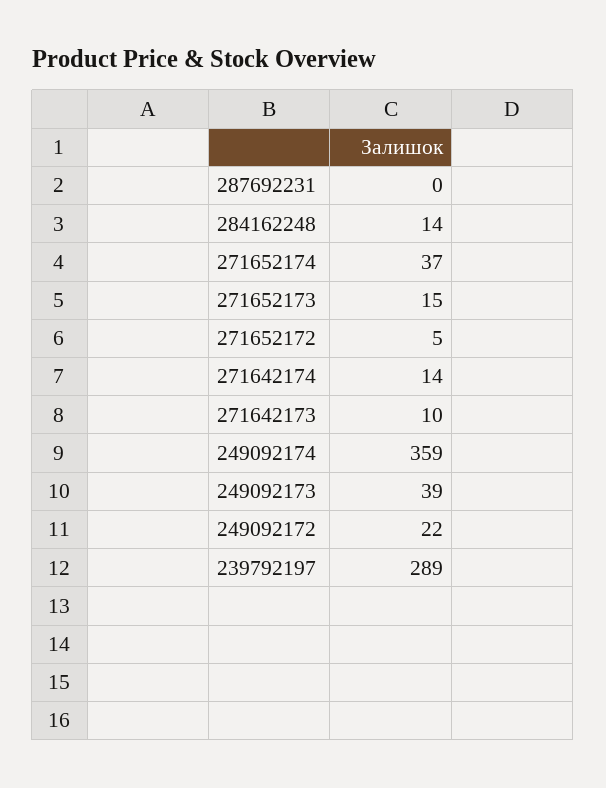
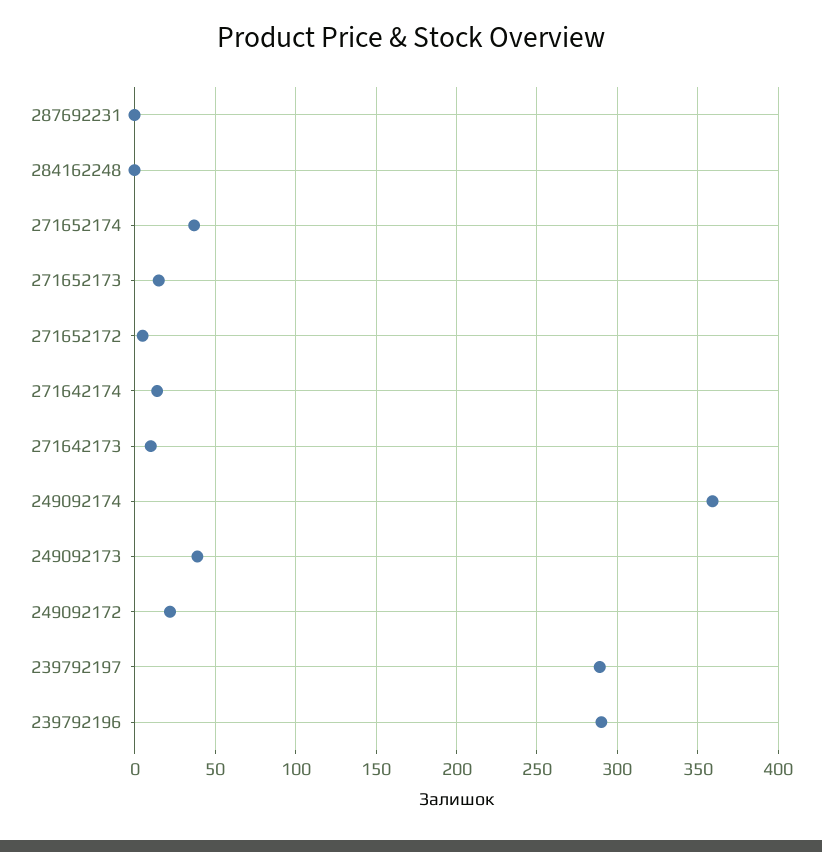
284162248: 14 -> 0
239792196: none -> 290

